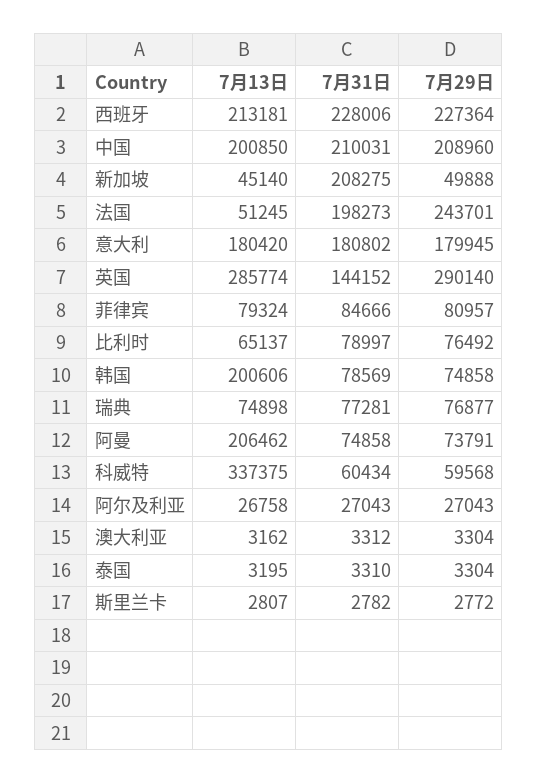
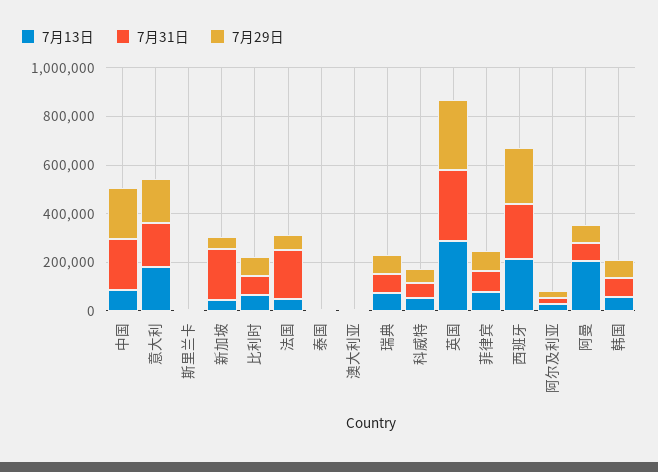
7月13日, 中国: 200850 -> 100000
7月29日, 法国: 243701 -> 50000
7月31日, 英国: 144152 -> 300000
7月13日, 韩国: 200606 -> 50000
7月13日, 科威特: 337375 -> 50000

